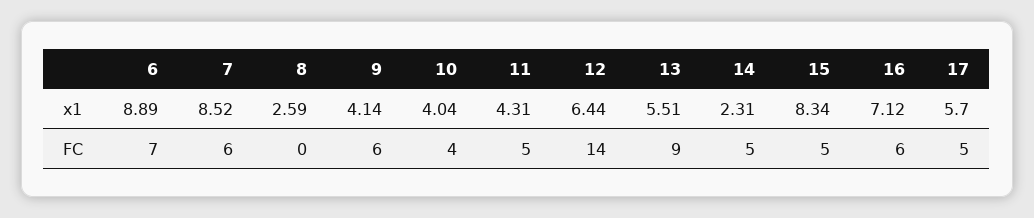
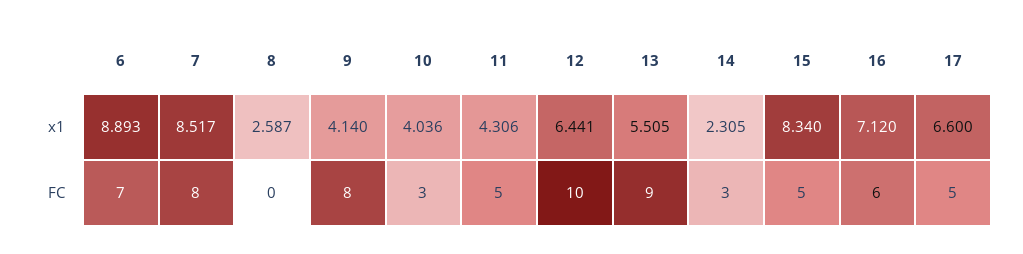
17, x1: 5.7 -> 6.6
7, FC: 6 -> 8
9, FC: 6 -> 8
10, FC: 4 -> 3
12, FC: 14 -> 10
14, FC: 5 -> 3

